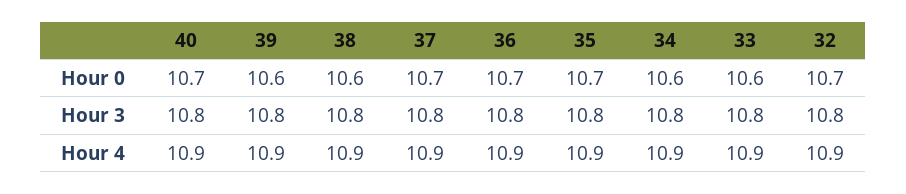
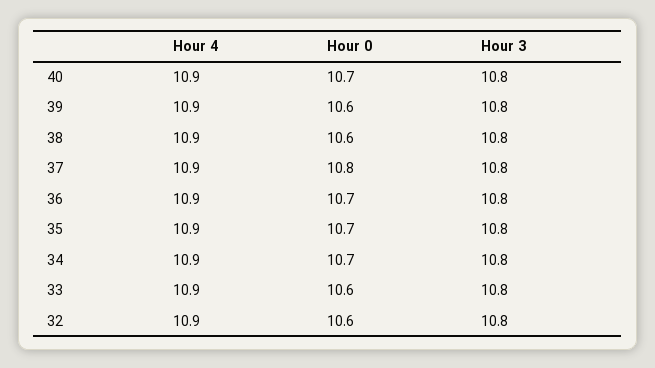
37, Hour 0: 10.7 -> 10.8
34, Hour 0: 10.6 -> 10.7
32, Hour 0: 10.7 -> 10.6

